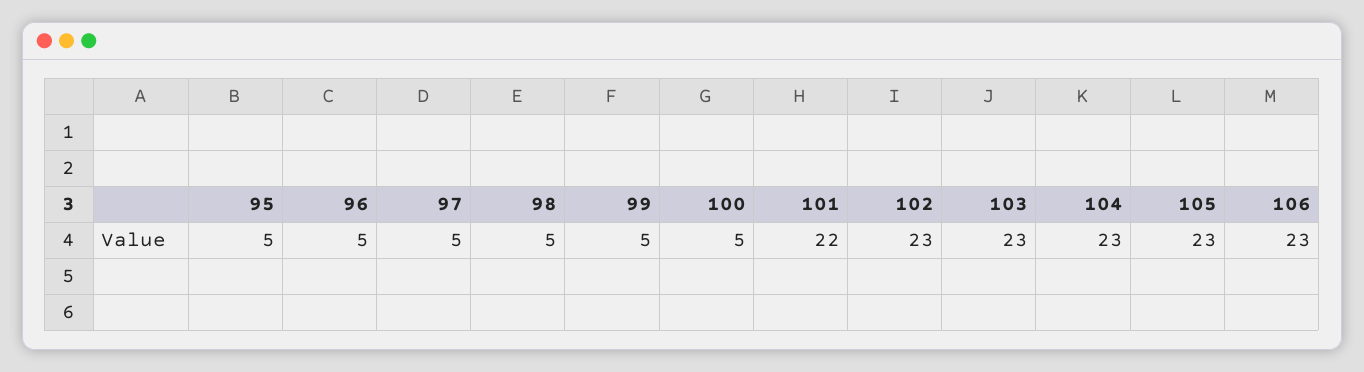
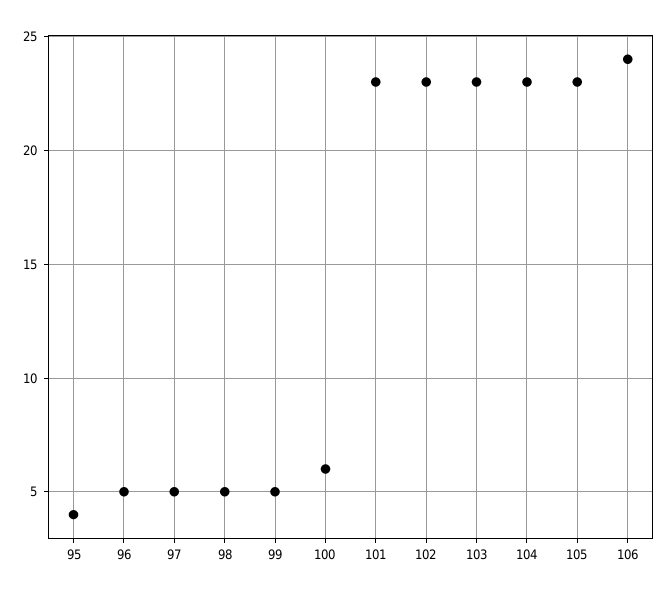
95: 5 -> 4
100: 5 -> 6
101: 22 -> 23
106: 23 -> 24

